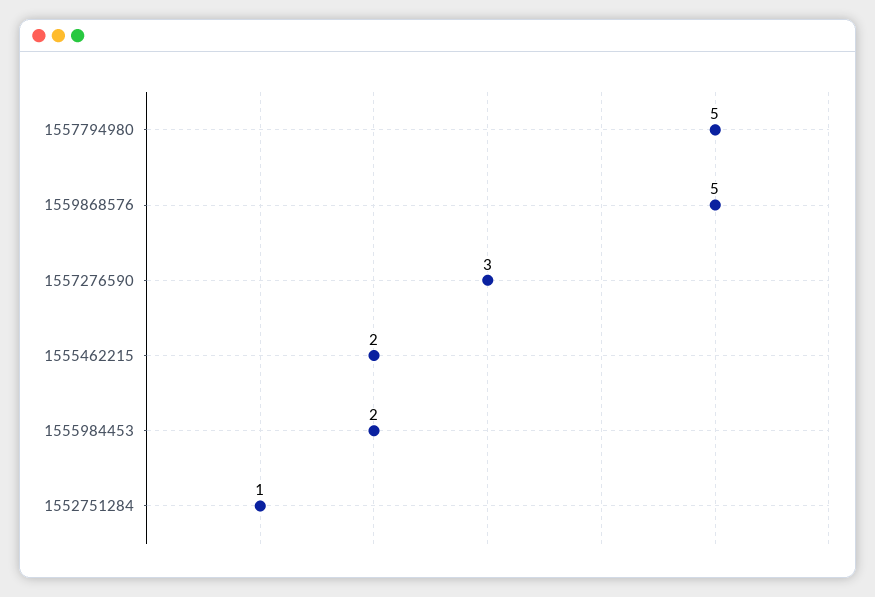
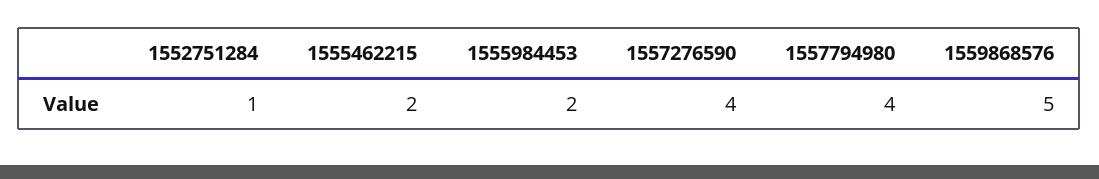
1557794980: 5 -> 4
1557276590: 3 -> 4

